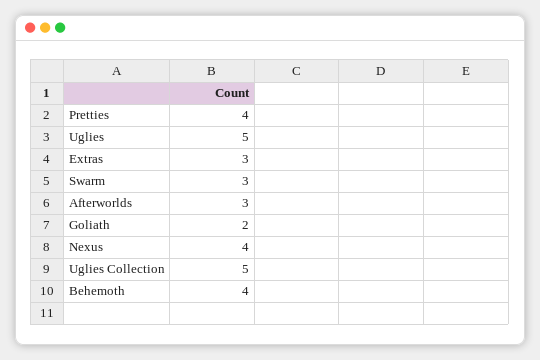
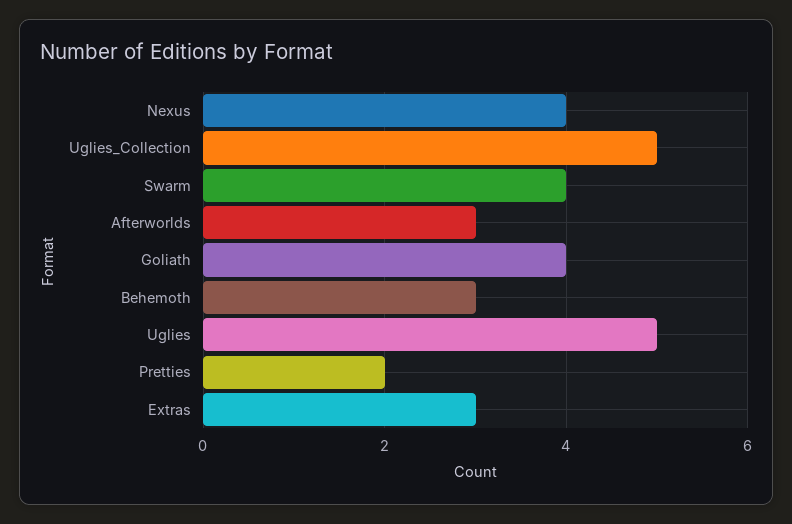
Pretties: 4 -> 2
Swarm: 3 -> 4
Goliath: 2 -> 4
Behemoth: 4 -> 3

